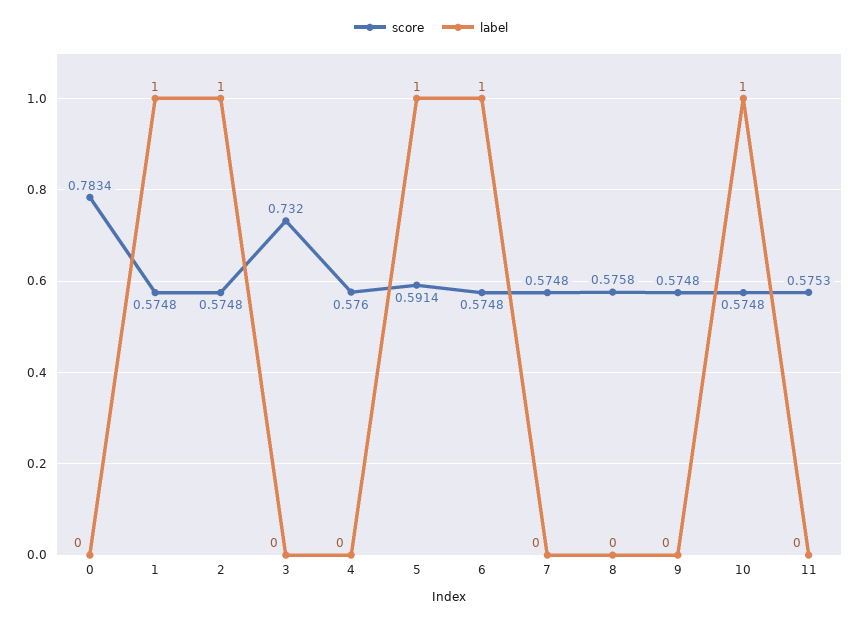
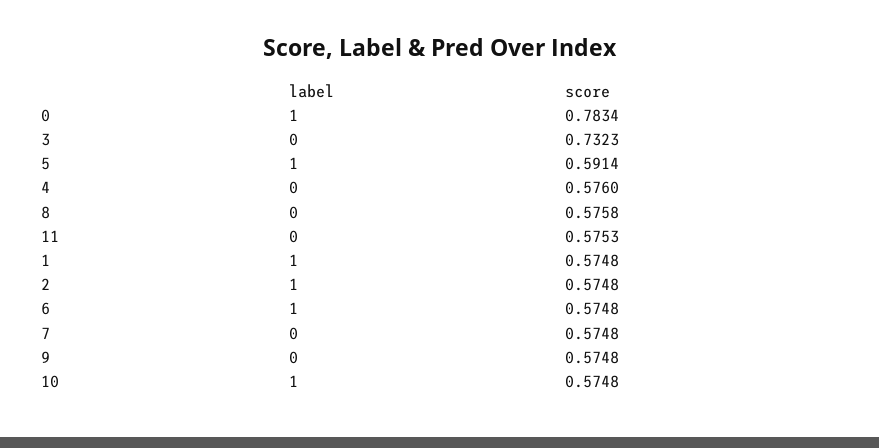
label, 0: 0 -> 1
score, 3: 0.732 -> 0.7323

